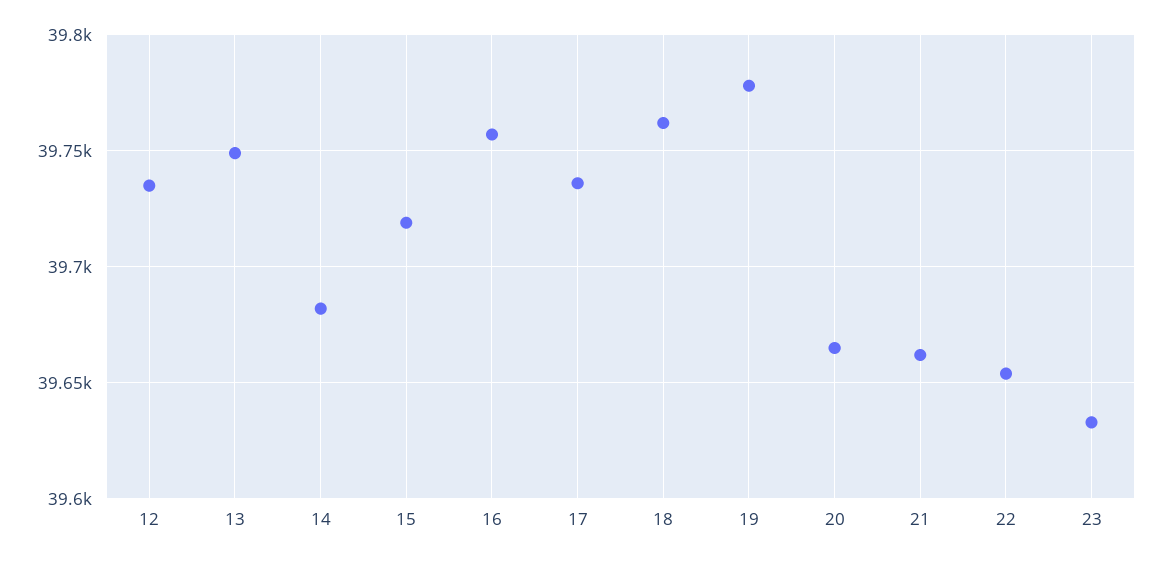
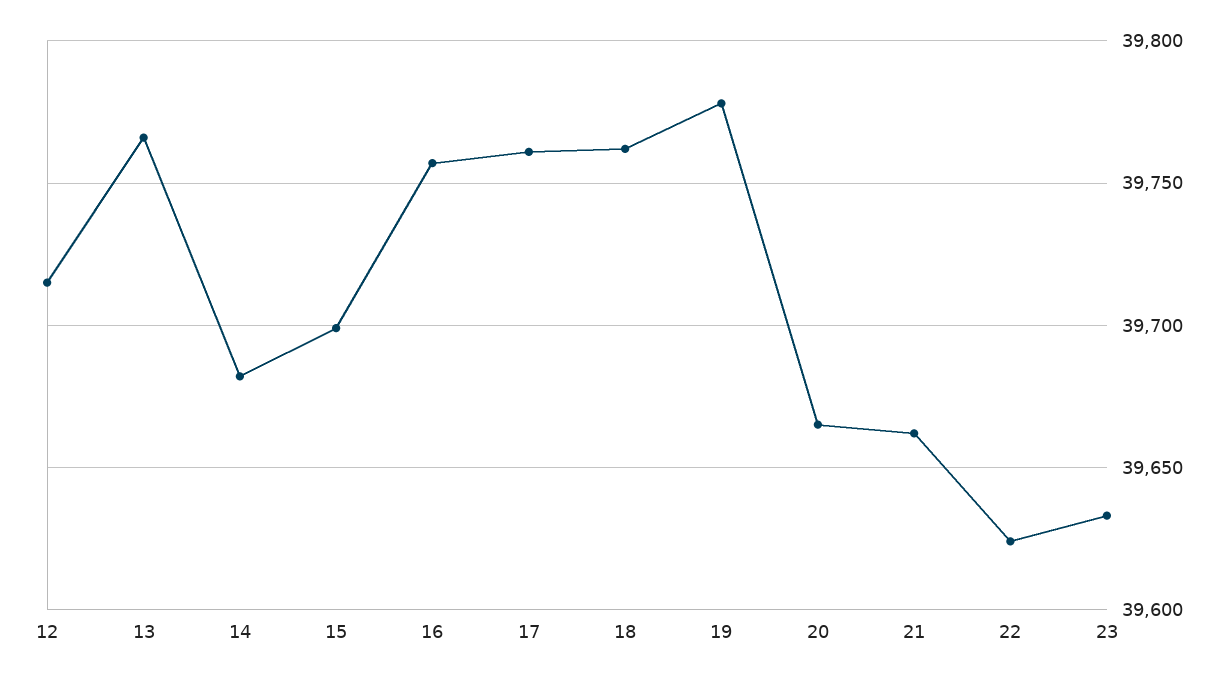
12: 39735 -> 39715
13: 39750 -> 39765
15: 39720 -> 39700
17: 39735 -> 39760
22: 39655 -> 39625

